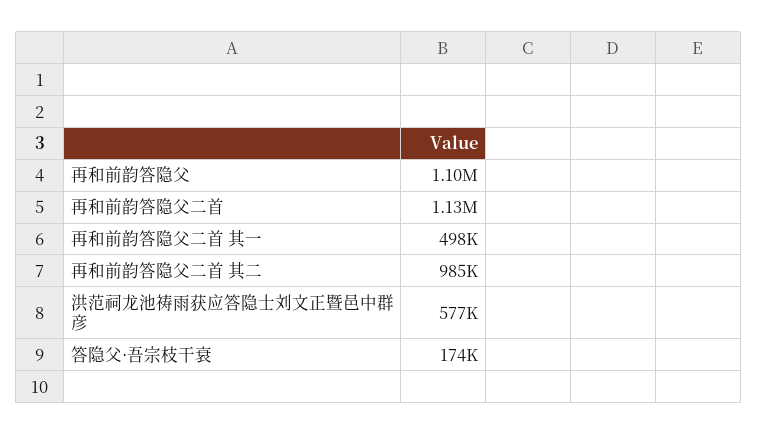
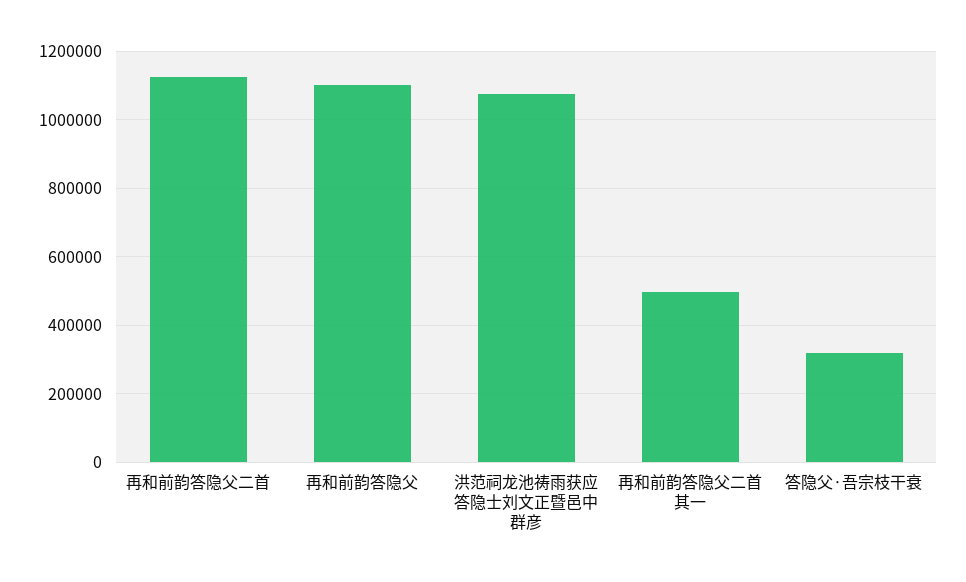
再和前韵答隐父二首 其二: 985000 -> none
洪范祠龙池祷雨获应答隐士刘文正暨邑中群彦: 577000 -> 1080000
答隐父·吾宗枝干衰: 174000 -> 320000

